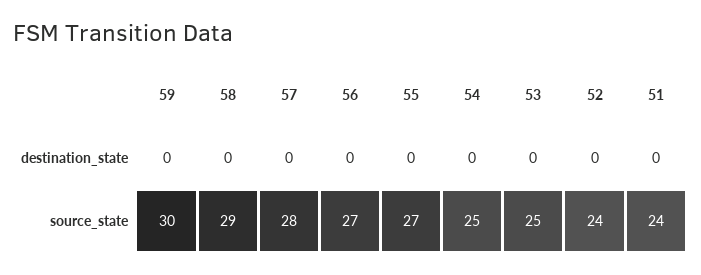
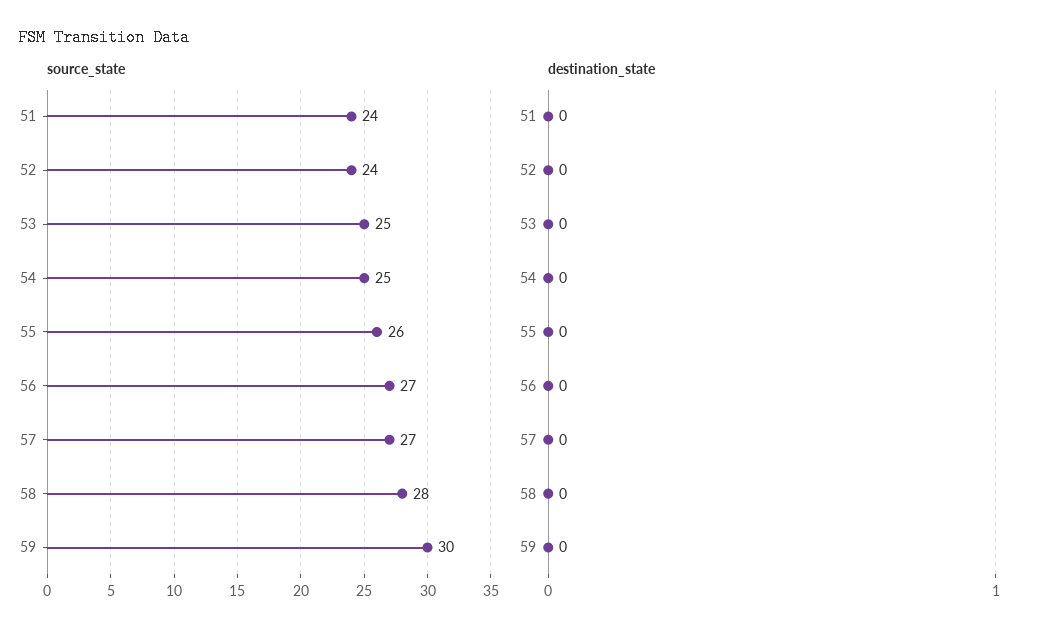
source_state, 58: 29 -> 28
source_state, 57: 28 -> 27
source_state, 55: 27 -> 26

